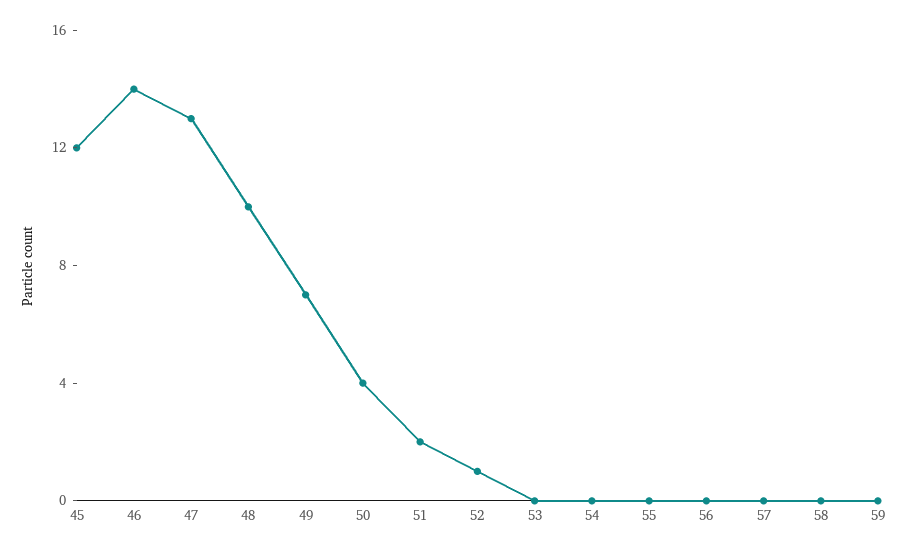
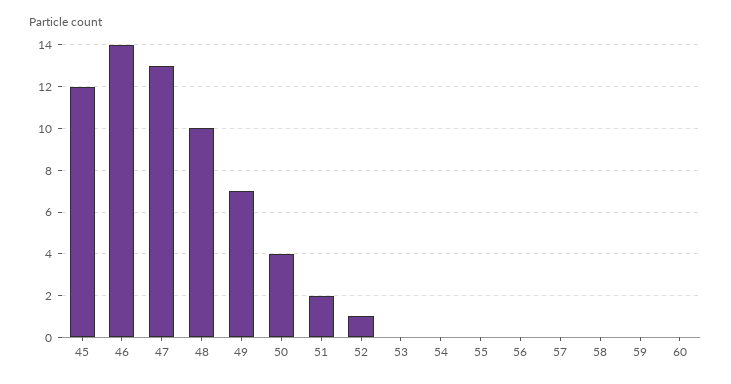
60: none -> 0

